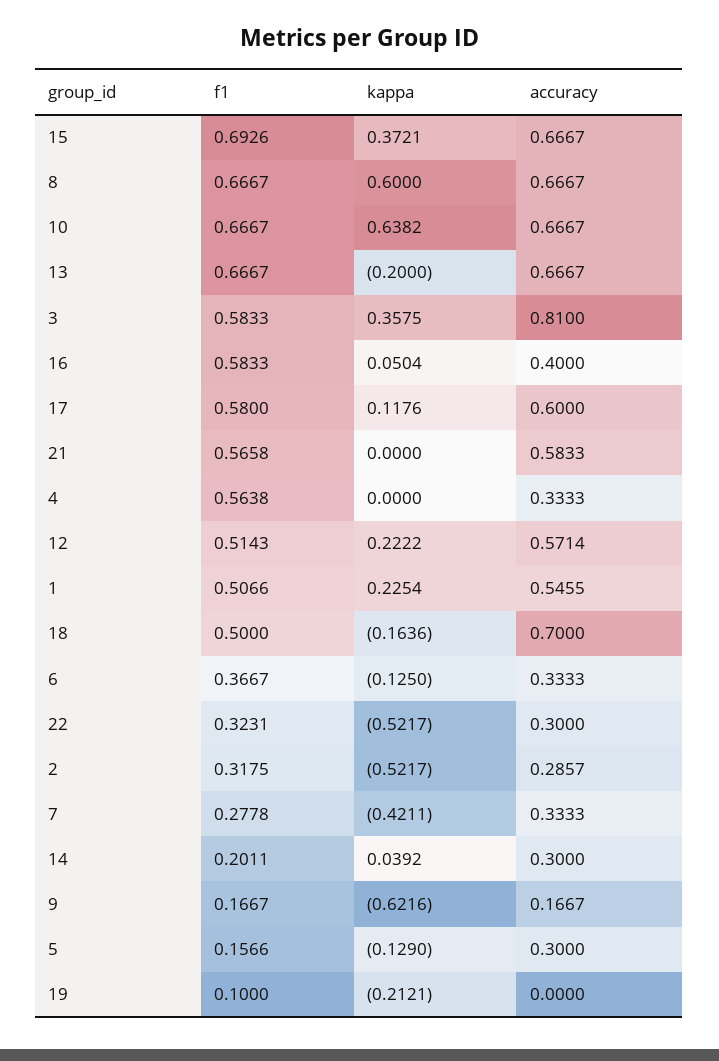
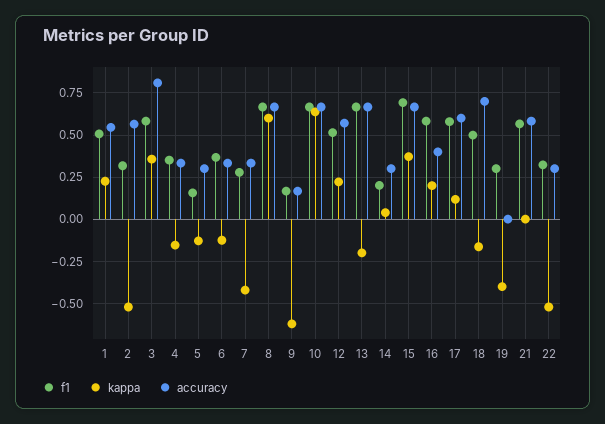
kappa, 16: 0.0504 -> 0.2
f1, 4: 0.5638 -> 0.35
kappa, 4: 0 -> -0.15
accuracy, 2: 0.2857 -> 0.55
f1, 19: 0.1 -> 0.3
kappa, 19: -0.2121 -> -0.4

